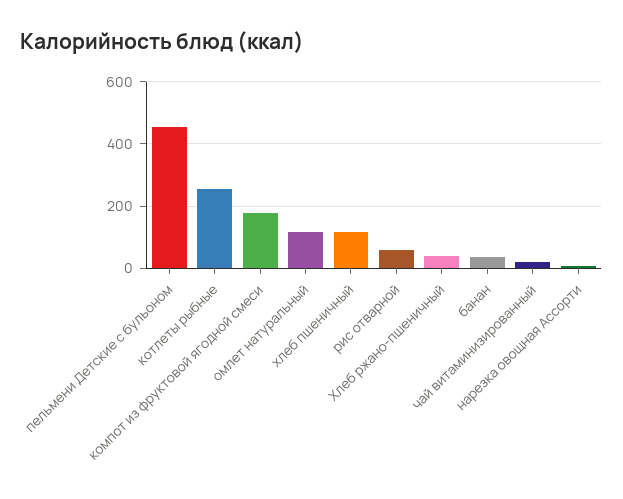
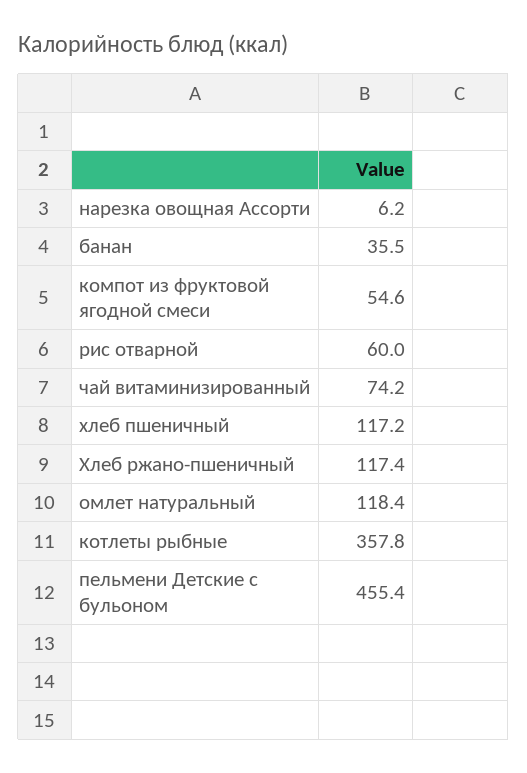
котлеты рыбные: 260 -> 357.8
компот из фруктовой ягодной смеси: 180 -> 54.6
Хлеб ржано-пшеничный: 40 -> 117.4
чай витаминизированный: 20 -> 74.2

